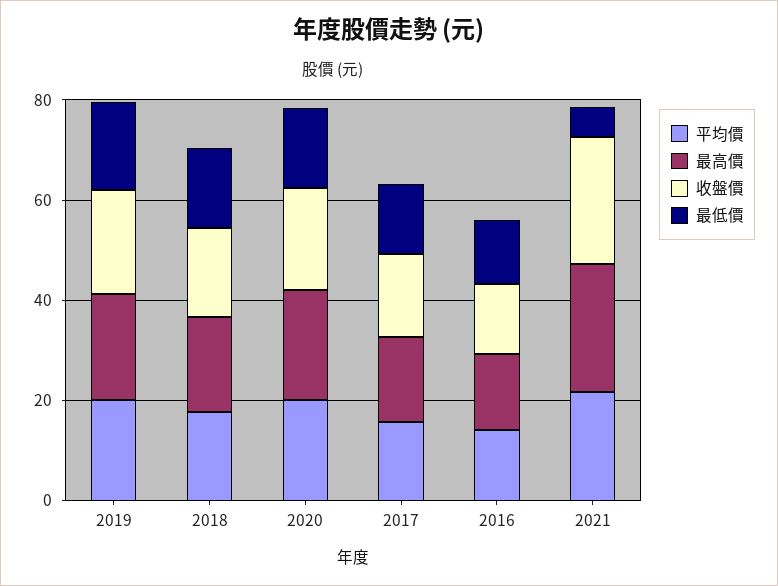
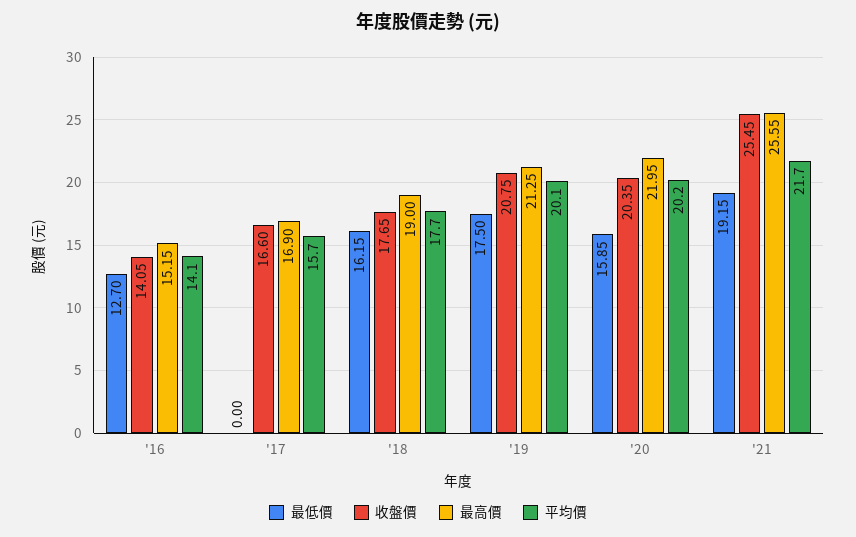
最低價, 2017: 15 -> 0
最低價, 2021: 5 -> 19.15

